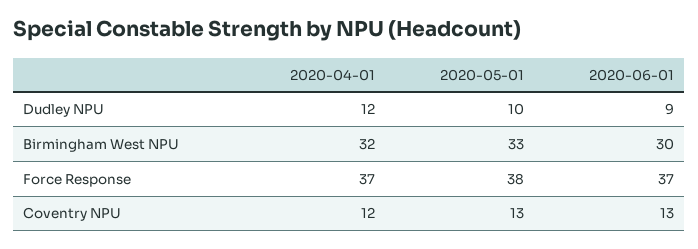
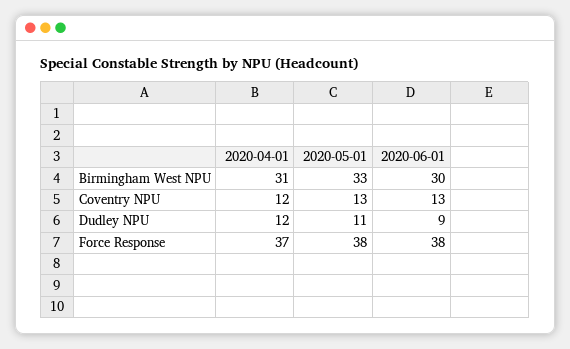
2020-05-01, Dudley NPU: 10 -> 11
2020-04-01, Birmingham West NPU: 32 -> 31
2020-06-01, Force Response: 37 -> 38

